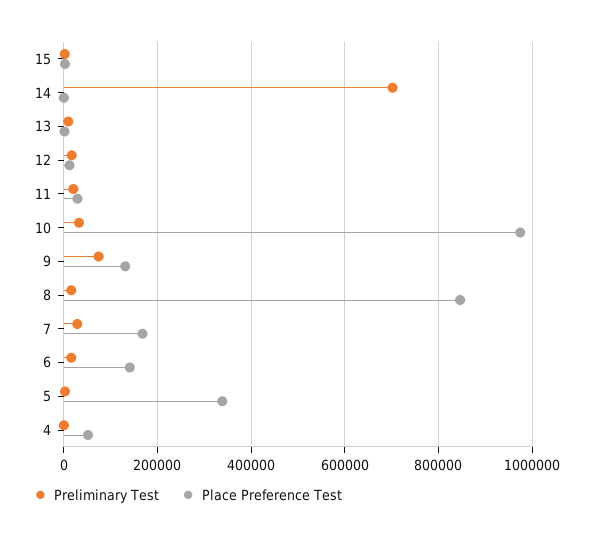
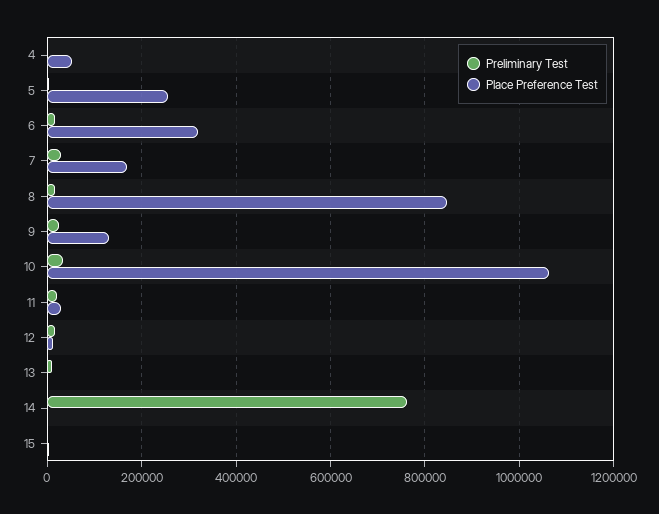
Preliminary Test, 14: 700000 -> 760000
Place Preference Test, 10: 980000 -> 1060000
Preliminary Test, 9: 80000 -> 20000
Place Preference Test, 6: 140000 -> 320000
Place Preference Test, 5: 340000 -> 260000

